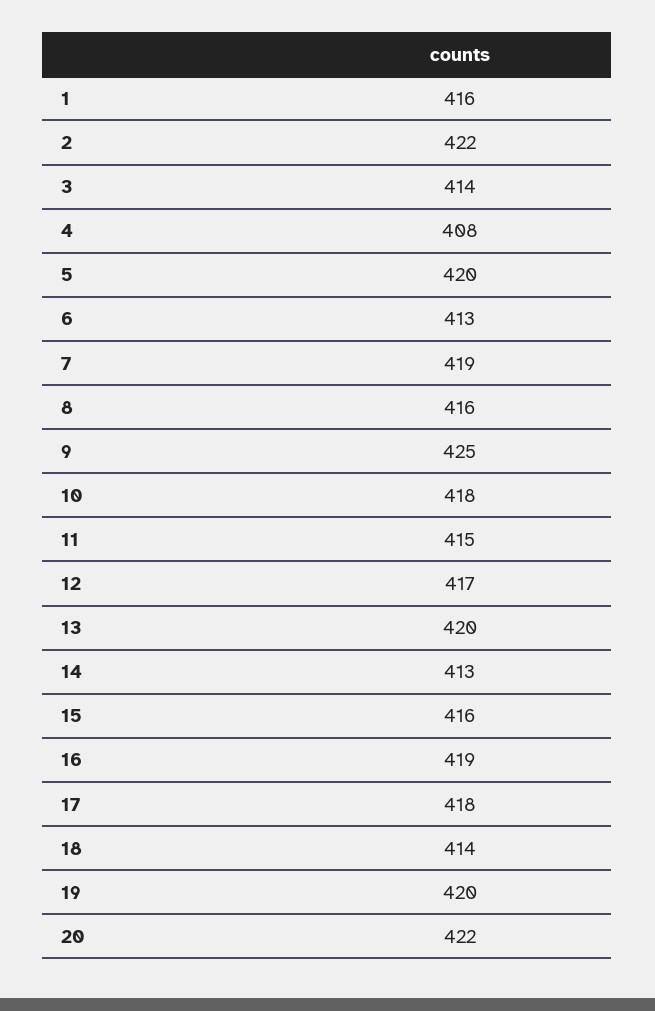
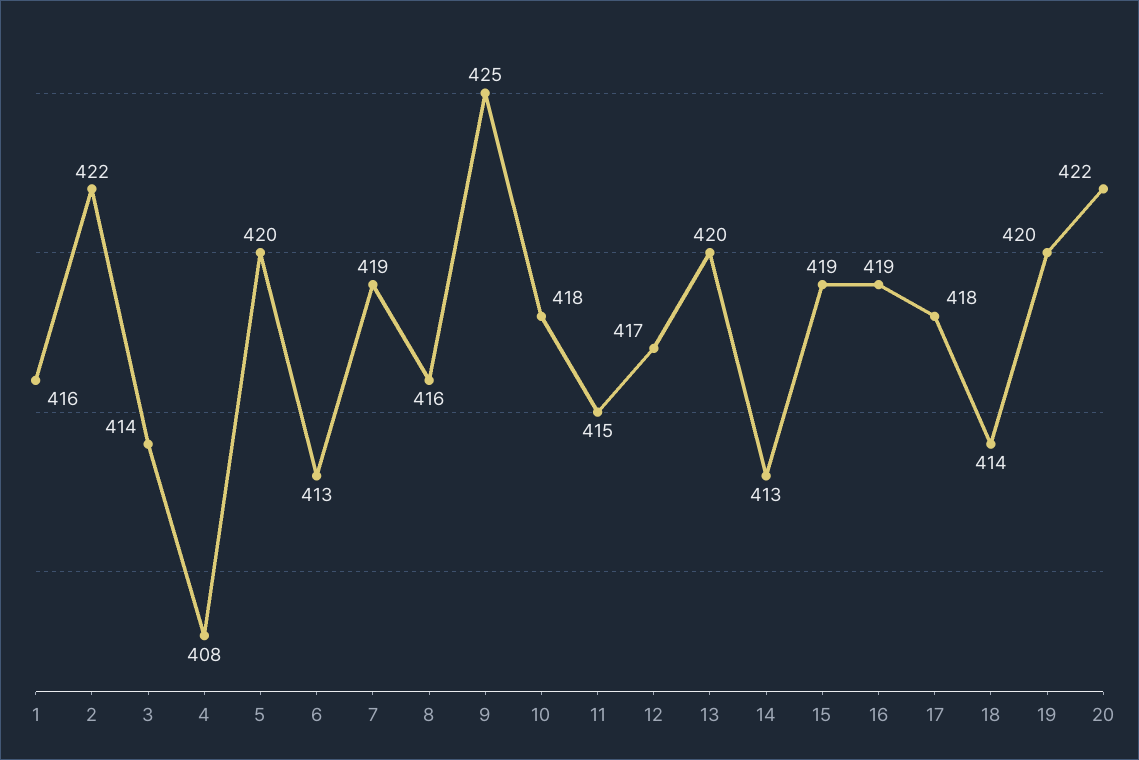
15: 416 -> 419

